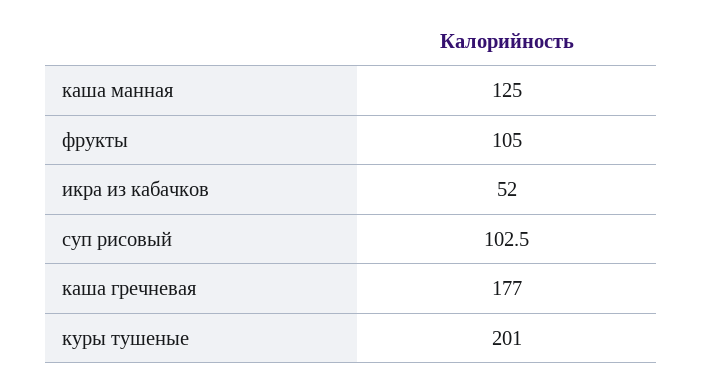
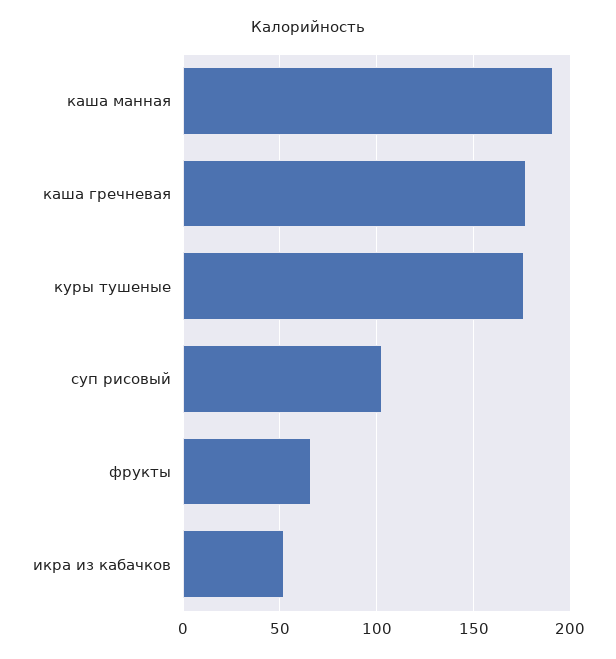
каша манная: 125 -> 190
фрукты: 105 -> 65
куры тушеные: 201 -> 175

